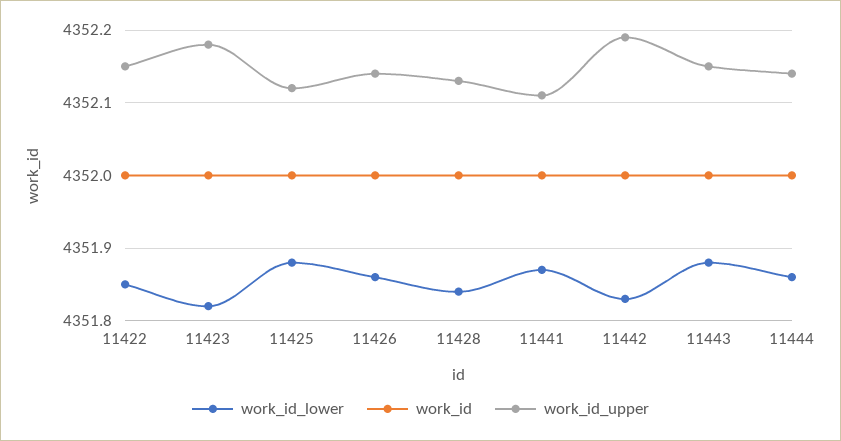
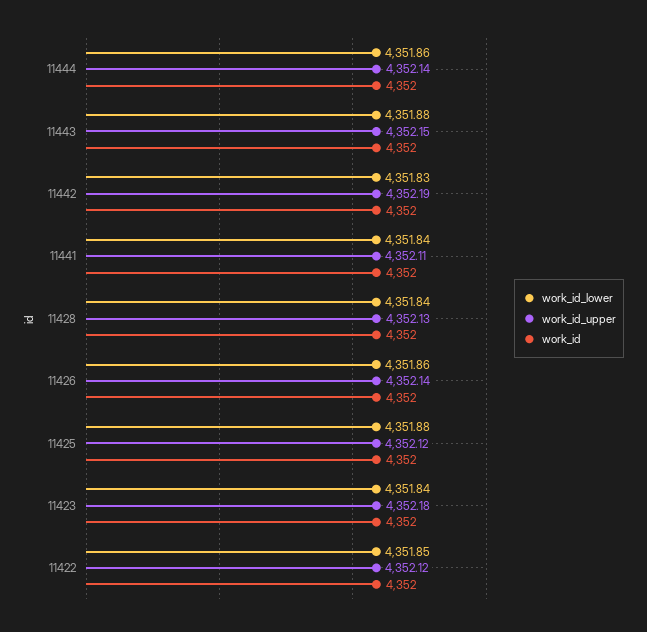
work_id_upper, 11422: 4352.15 -> 4352.12
work_id_lower, 11423: 4351.82 -> 4351.84
work_id_lower, 11441: 4351.87 -> 4351.84

